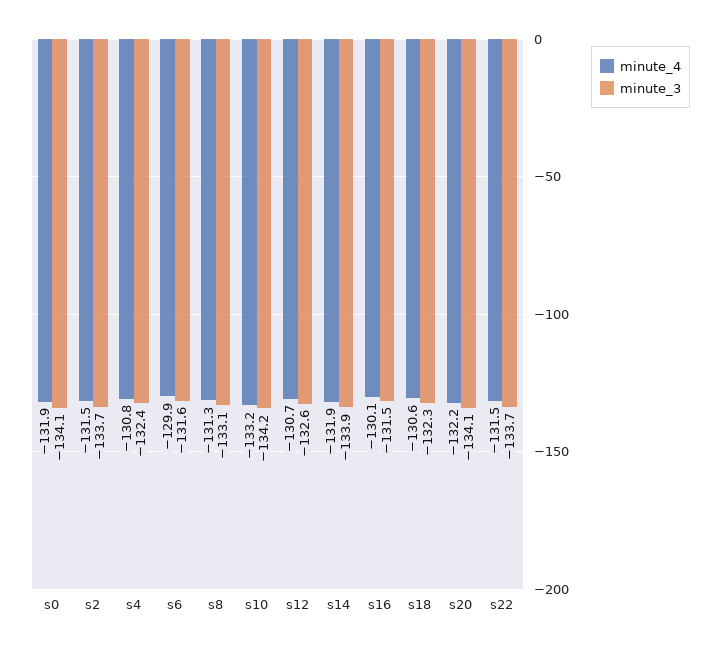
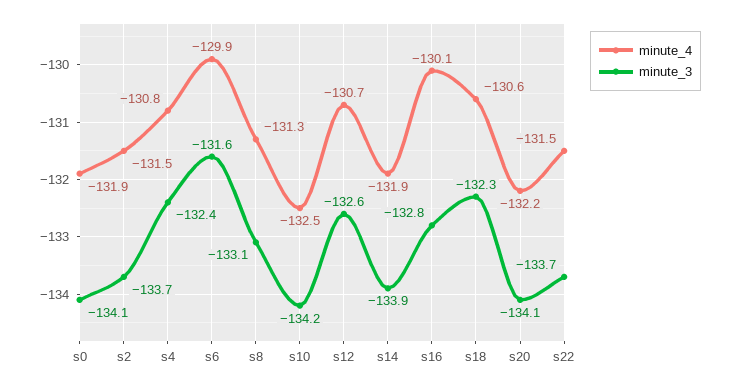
minute_4, s10: -133.2 -> -132.5
minute_3, s16: -131.5 -> -132.8

